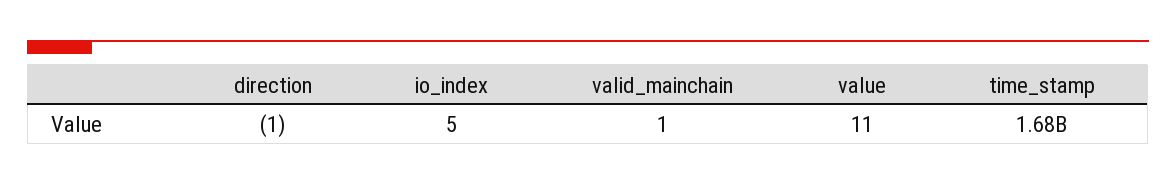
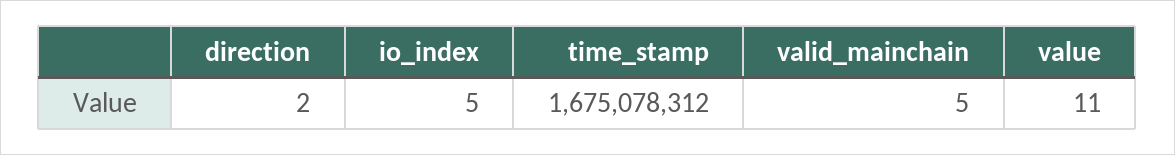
direction: -1 -> 2
valid_mainchain: 1 -> 5

